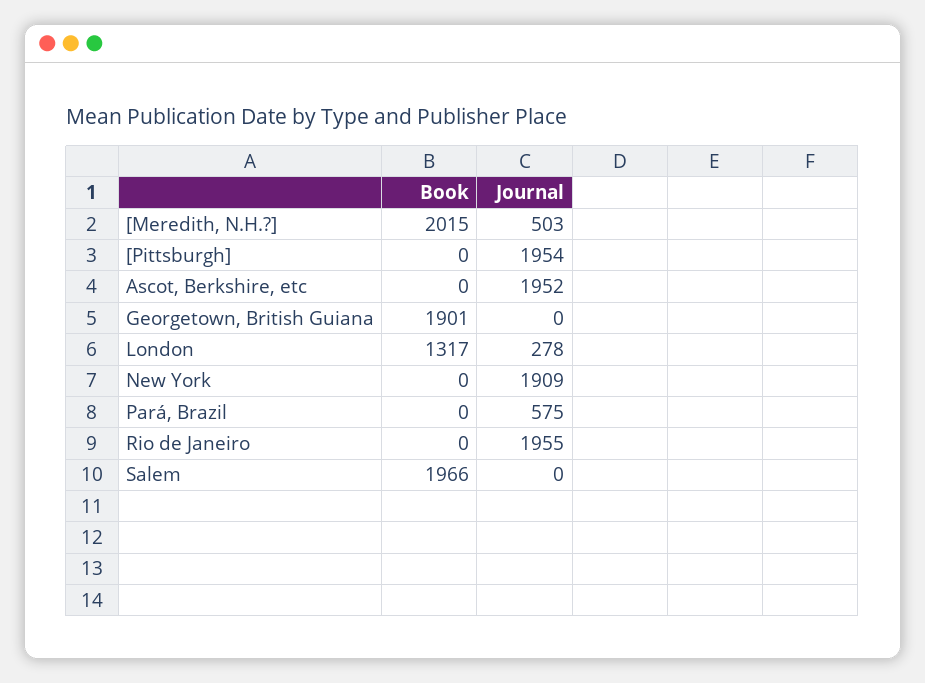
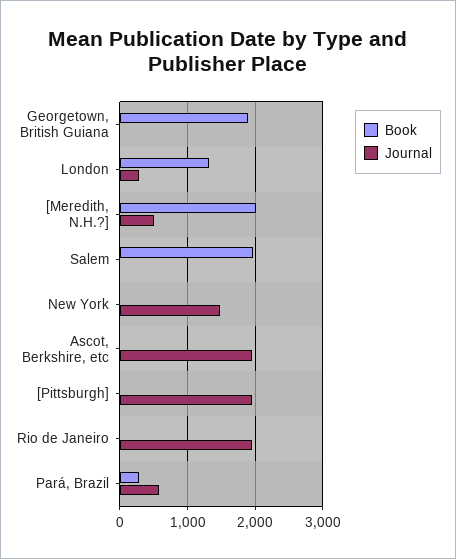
Journal, New York: 1909 -> 1500
Book, Pará, Brazil: 0 -> 300

